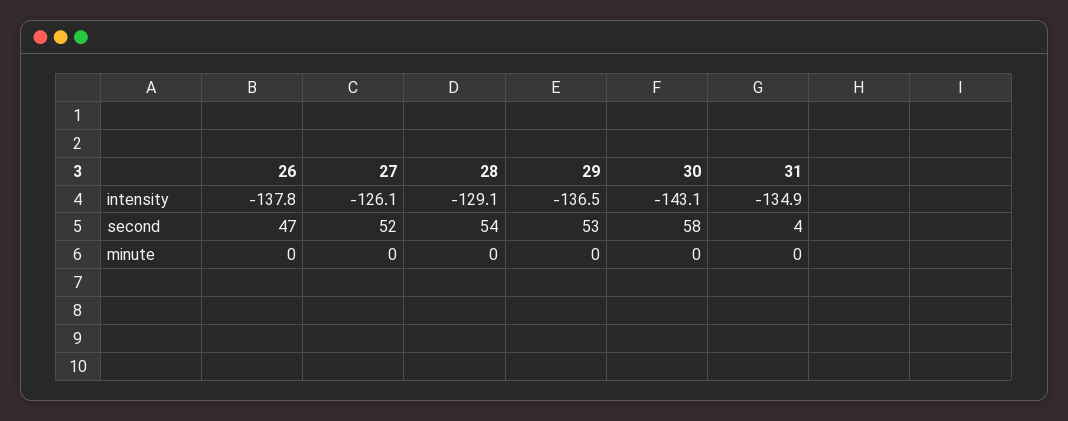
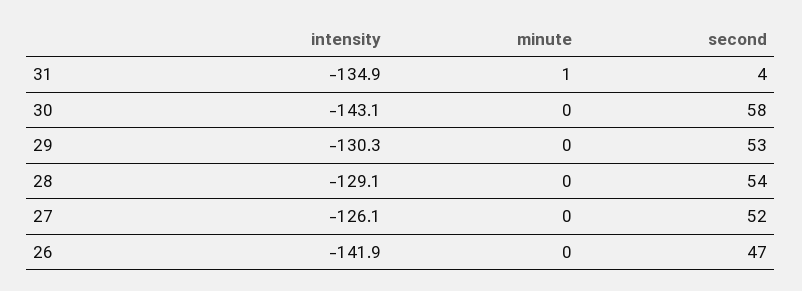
26, intensity: -137.8 -> -141.9
29, intensity: -136.5 -> -130.3
31, minute: 0 -> 1

